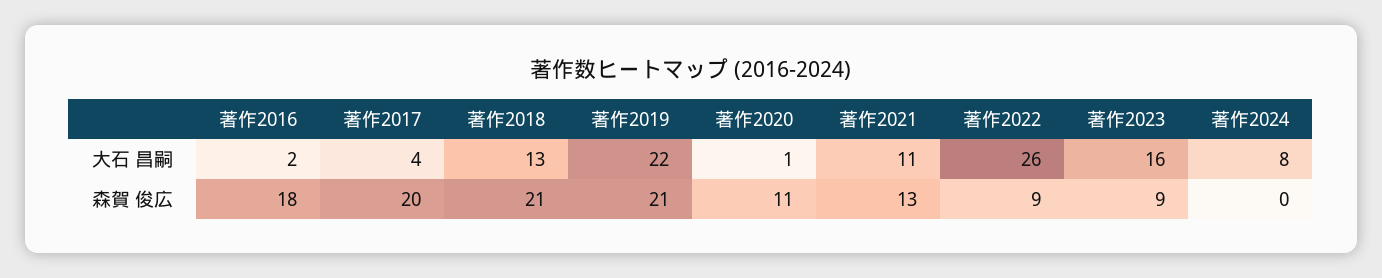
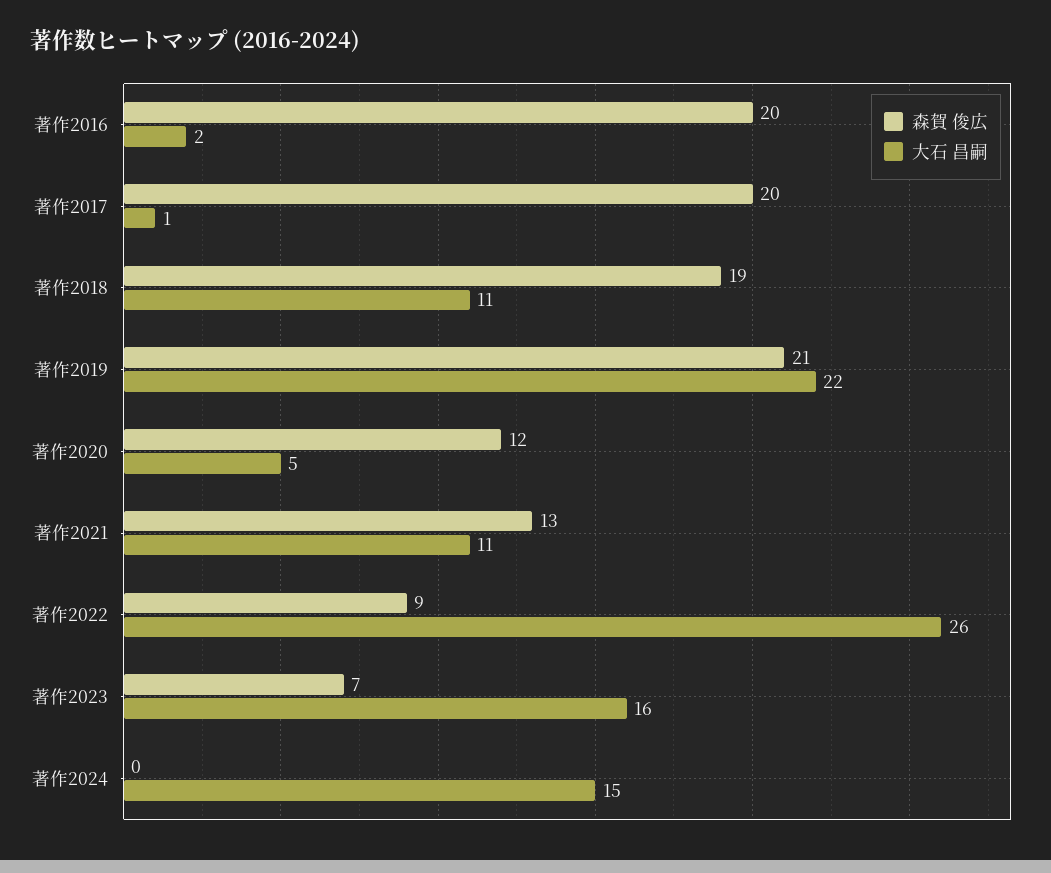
大石 昌嗣, 著作2017: 4 -> 1
大石 昌嗣, 著作2018: 13 -> 11
大石 昌嗣, 著作2020: 1 -> 5
大石 昌嗣, 著作2024: 8 -> 15
森賀 俊広, 著作2016: 18 -> 20
森賀 俊広, 著作2018: 21 -> 19
森賀 俊広, 著作2020: 11 -> 12
森賀 俊広, 著作2023: 9 -> 7

